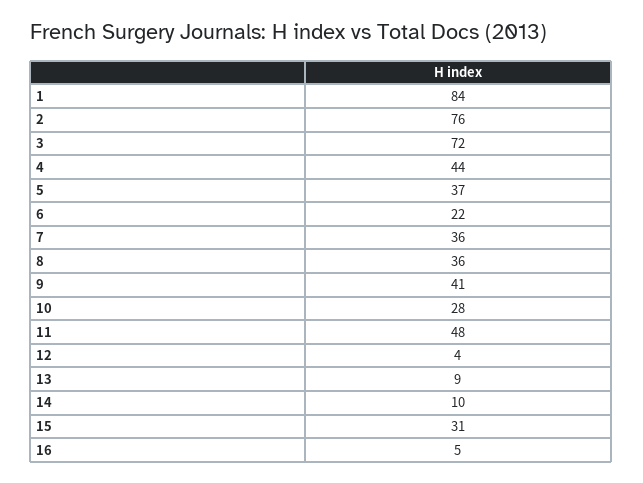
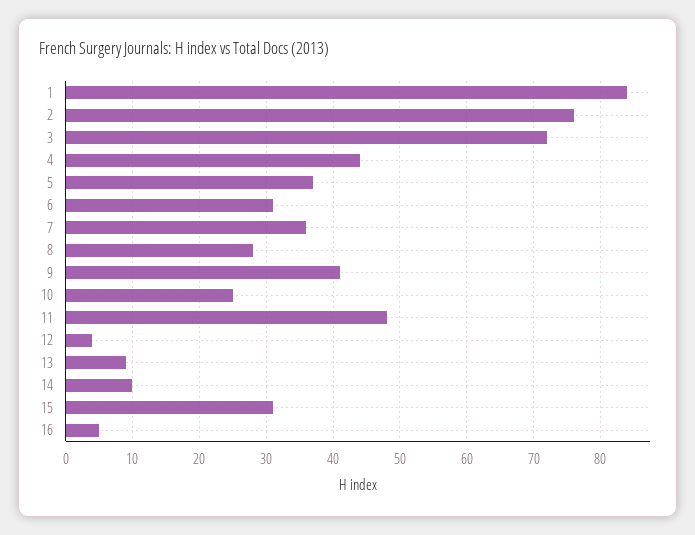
6: 22 -> 31
8: 36 -> 28
10: 28 -> 25

